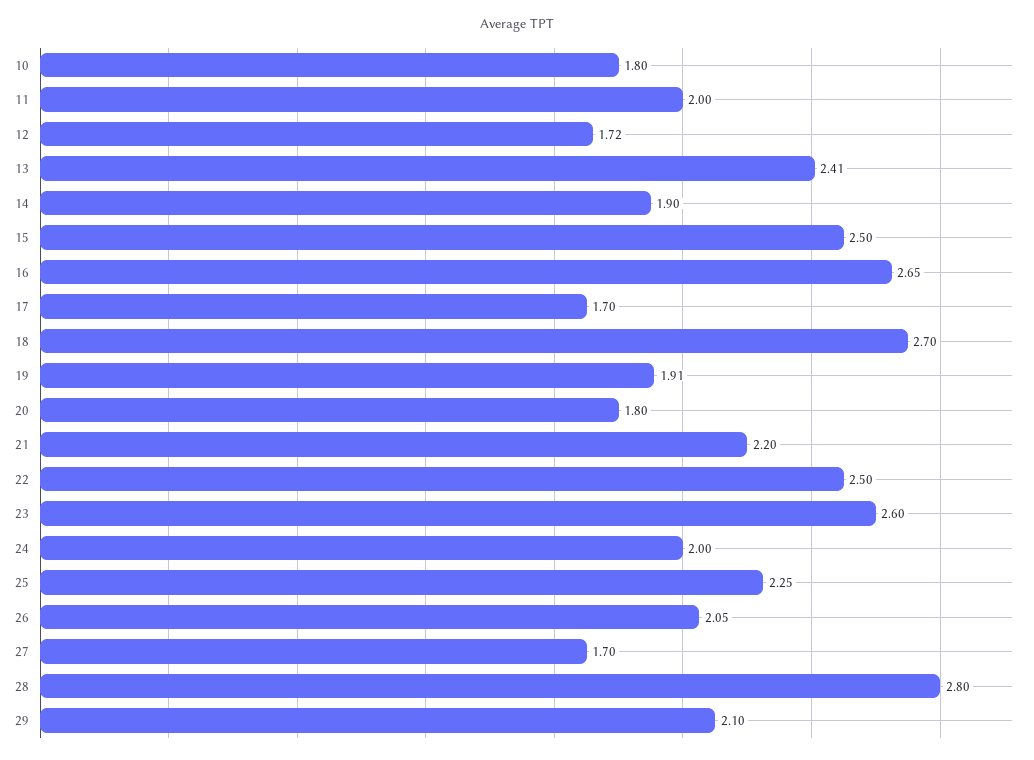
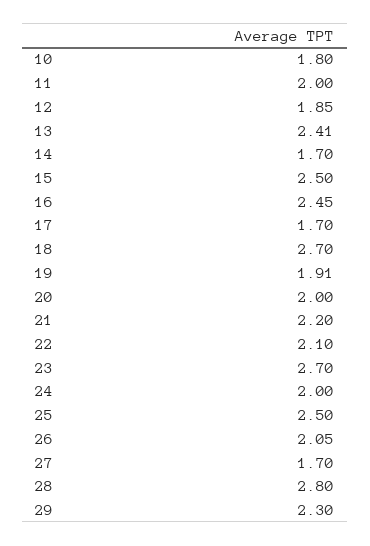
12: 1.72 -> 1.85
14: 1.9 -> 1.7
16: 2.65 -> 2.45
20: 1.8 -> 2
22: 2.5 -> 2.1
23: 2.6 -> 2.7
25: 2.25 -> 2.5
29: 2.1 -> 2.3

